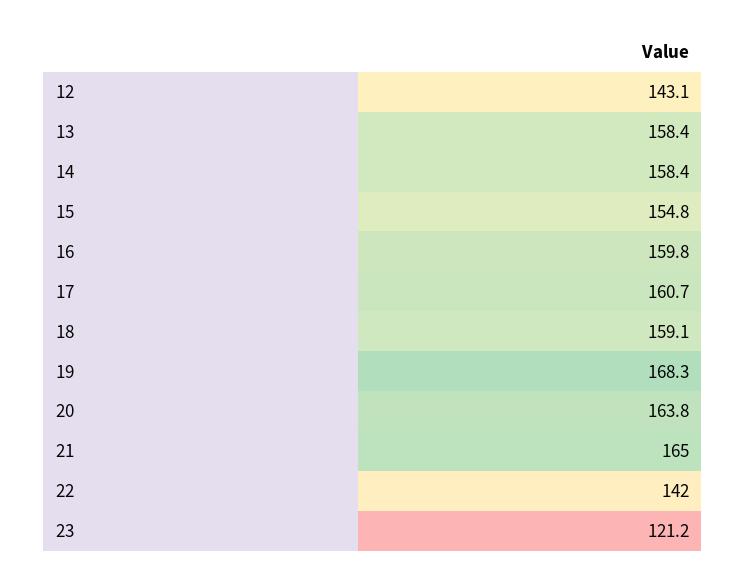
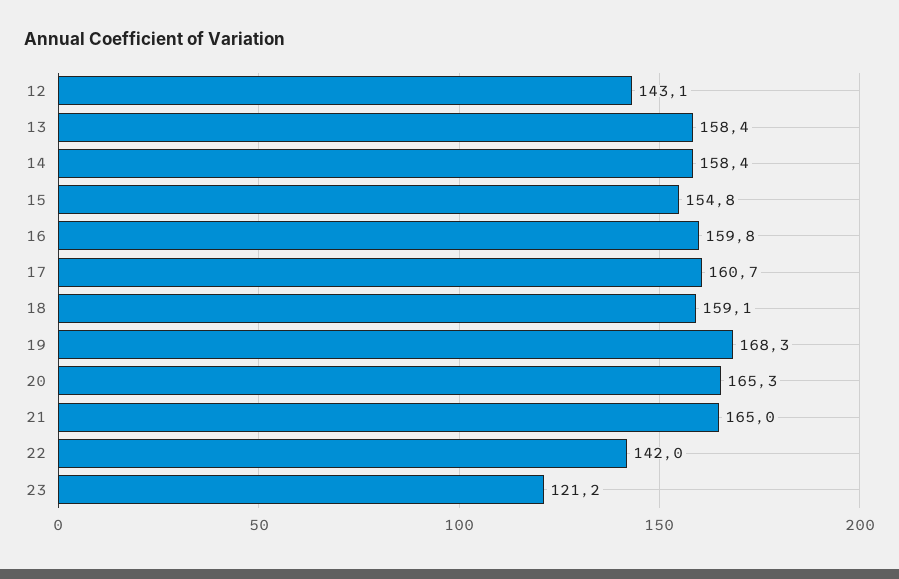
20: 163.8 -> 165.3

